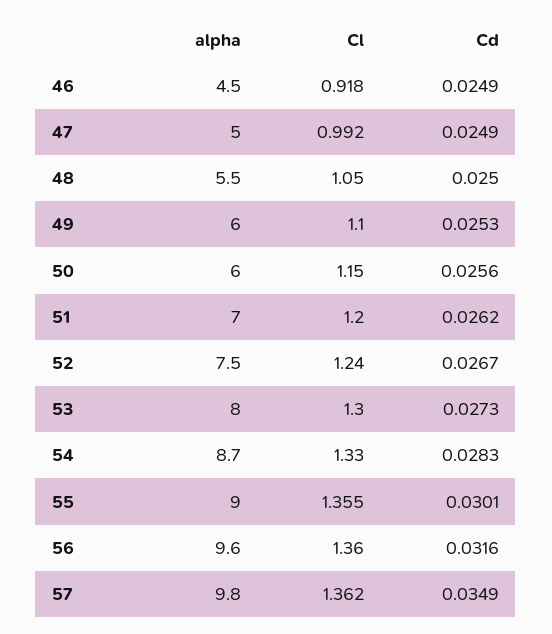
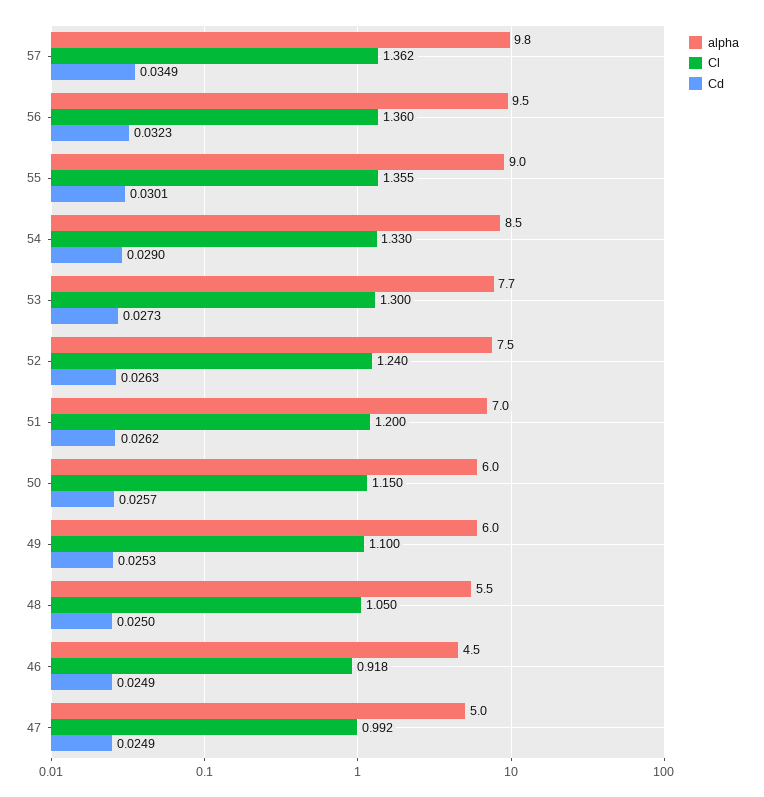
Cd, 50: 0.0256 -> 0.0257
Cd, 52: 0.0267 -> 0.0263
alpha, 53: 8 -> 7.7
alpha, 54: 8.7 -> 8.5
Cd, 54: 0.0283 -> 0.029
alpha, 56: 9.6 -> 9.5
Cd, 56: 0.0316 -> 0.0323

